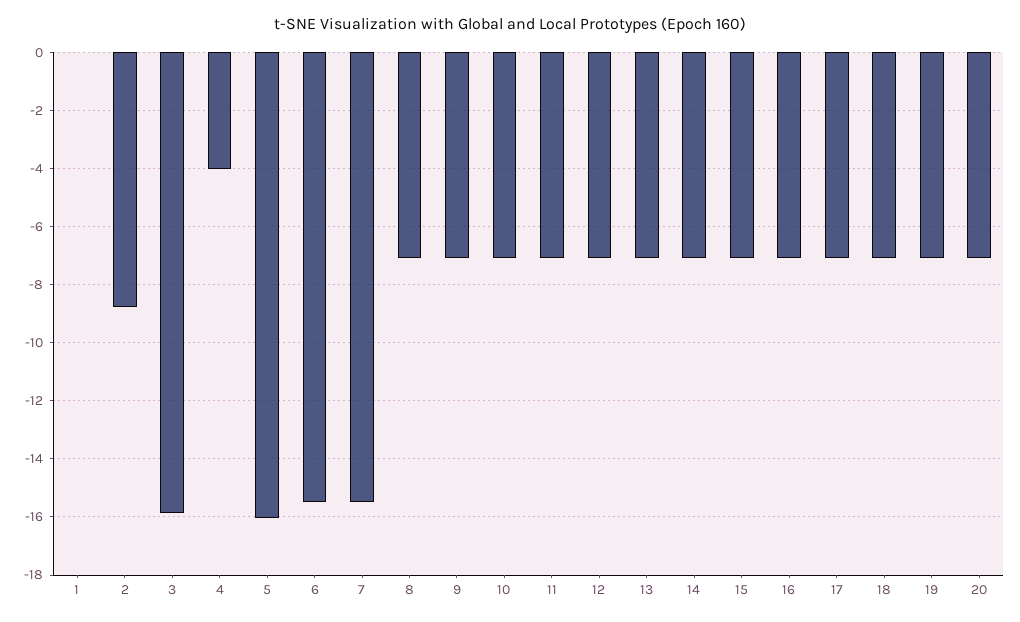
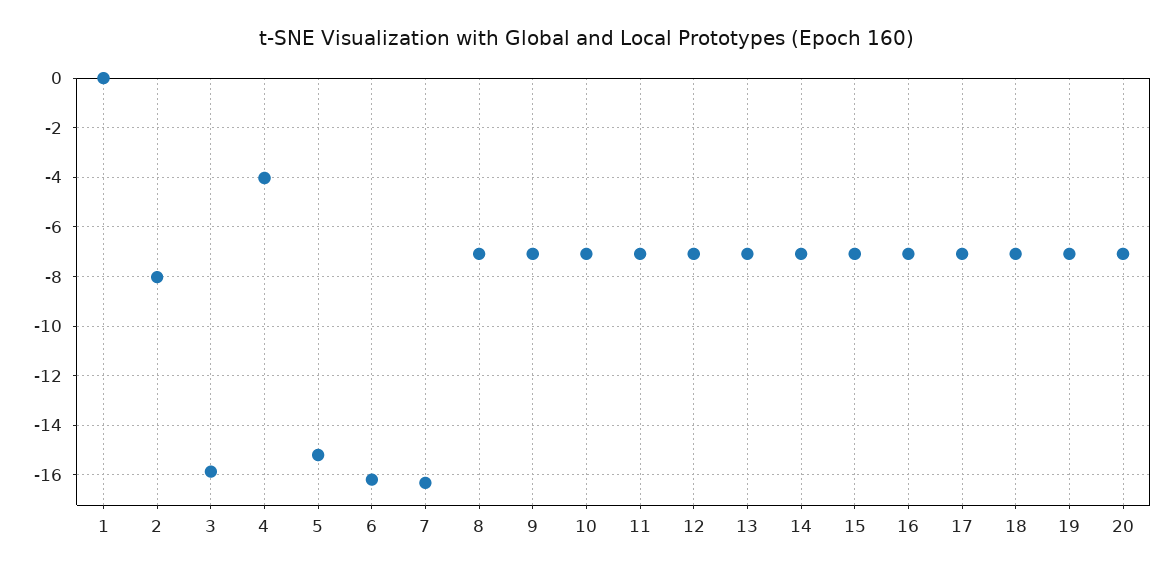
2: -8.75 -> -8
5: -16 -> -15.25
6: -15.5 -> -16.25
7: -15.5 -> -16.25

